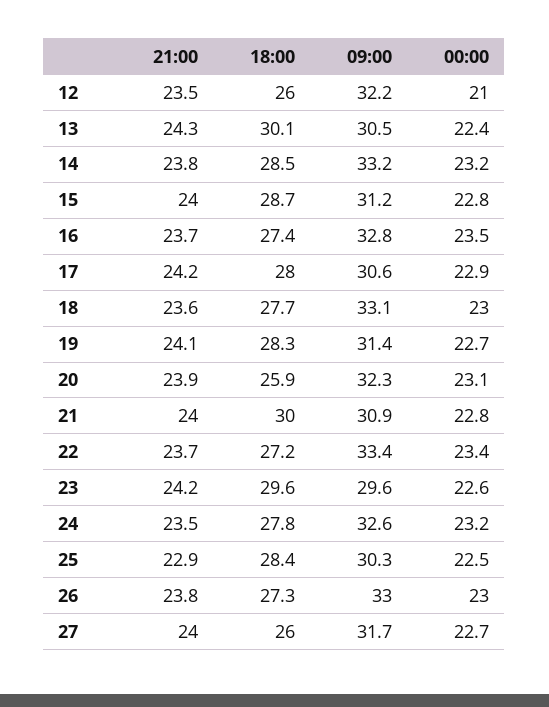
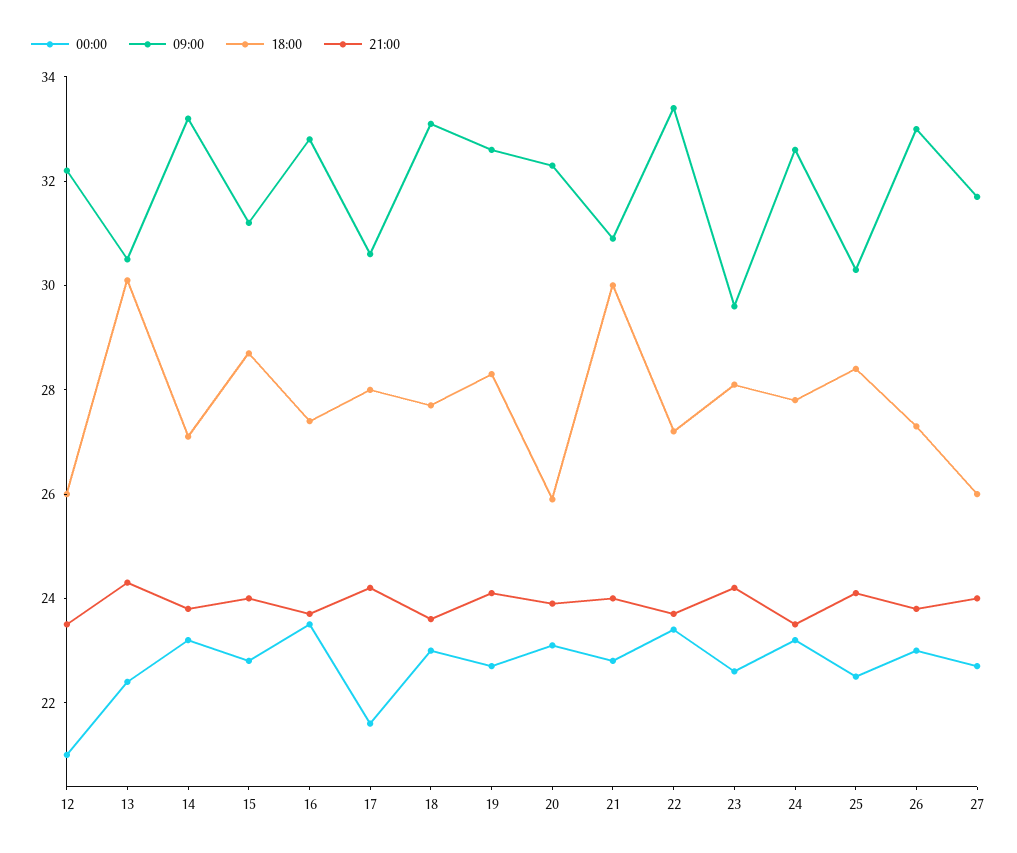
18:00, 14: 28.5 -> 27
00:00, 17: 22.9 -> 21.5
09:00, 19: 31.4 -> 32.5
18:00, 23: 29.6 -> 28
21:00, 25: 22.9 -> 24

